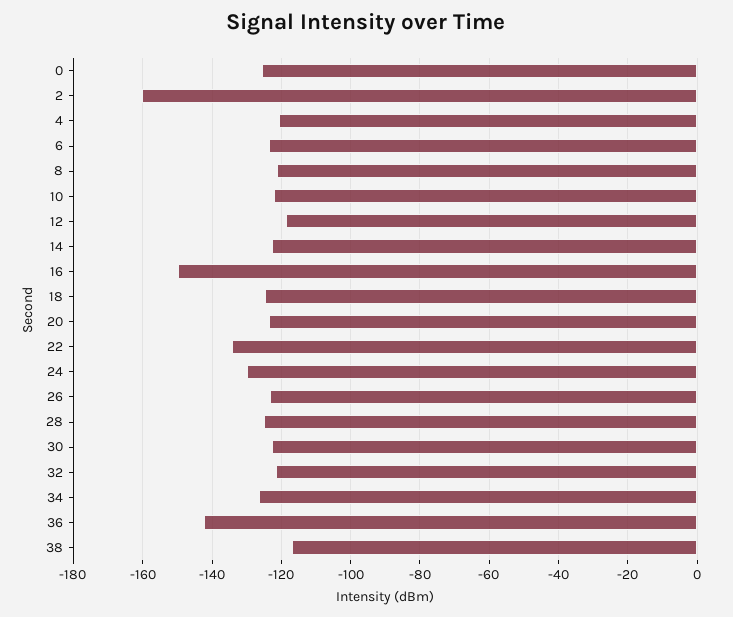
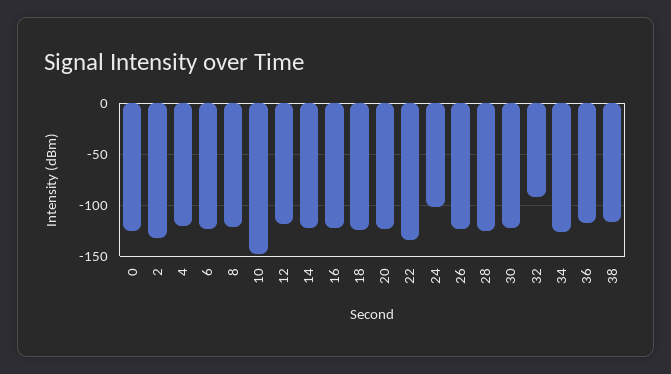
2: -160 -> -130
10: -122 -> -150
16: -150 -> -120
24: -130 -> -100
32: -122 -> -90
36: -142 -> -120

